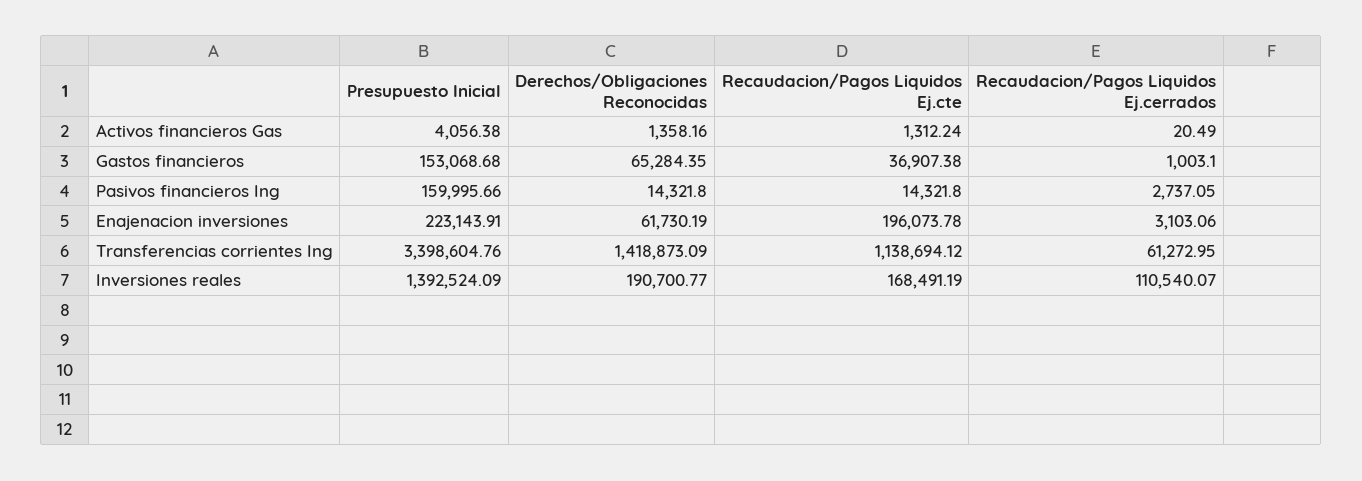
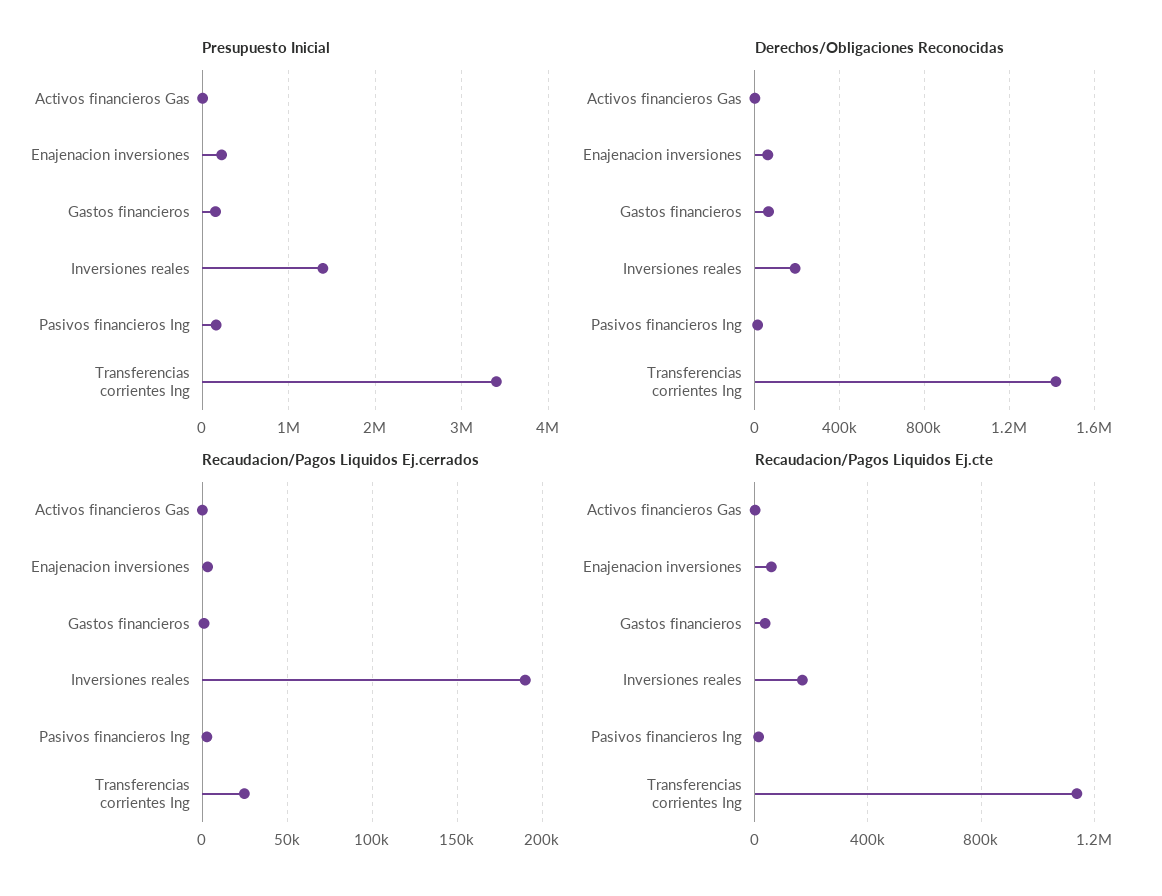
Recaudacion/Pagos Liquidos Ej.cte, Enajenacion inversiones: 196073.78 -> 50000
Recaudacion/Pagos Liquidos Ej.cerrados, Transferencias corrientes Ing: 61272.95 -> 25000
Recaudacion/Pagos Liquidos Ej.cerrados, Inversiones reales: 110540.07 -> 190000

